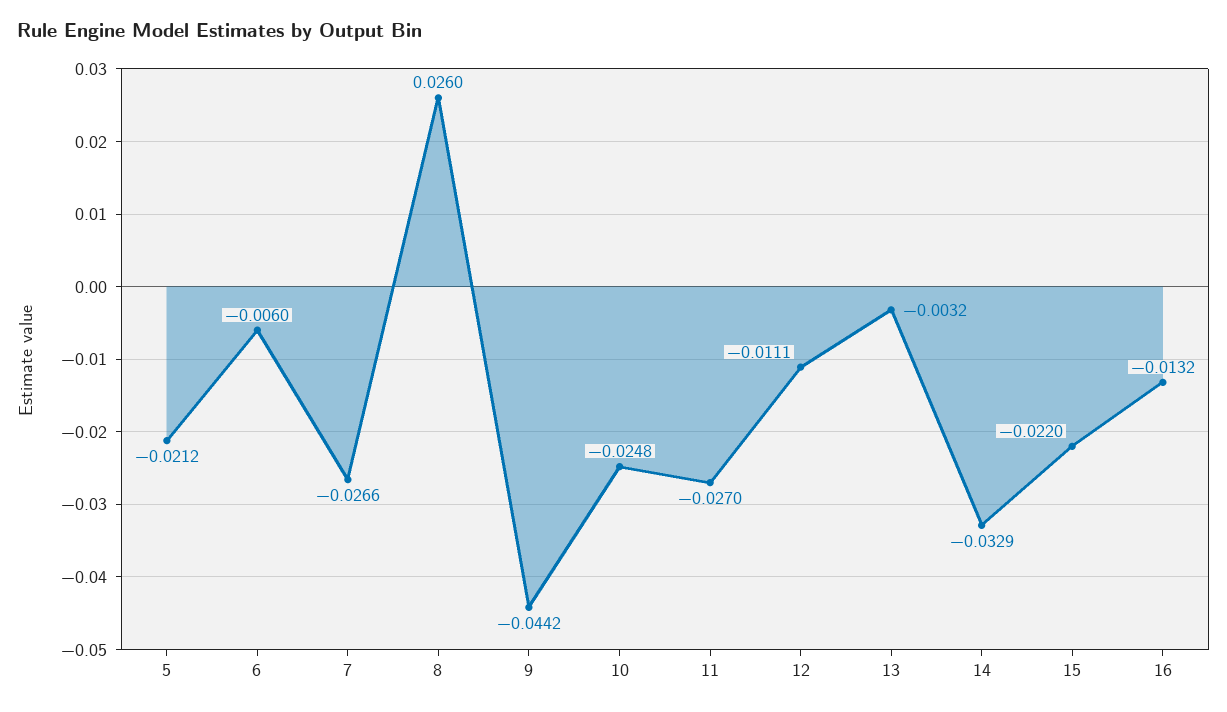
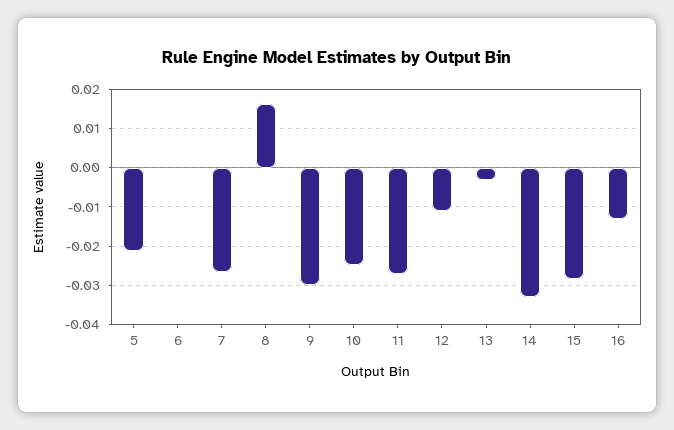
6: -0.006 -> 0
8: 0.026 -> 0.016
9: -0.0442 -> -0.03
15: -0.022 -> -0.028

